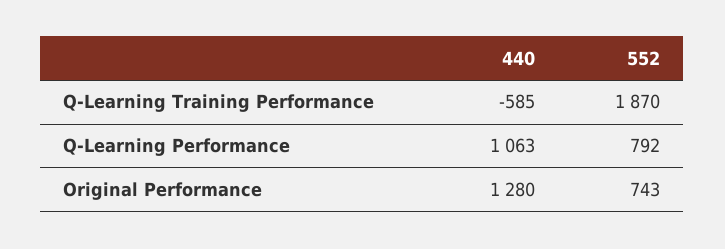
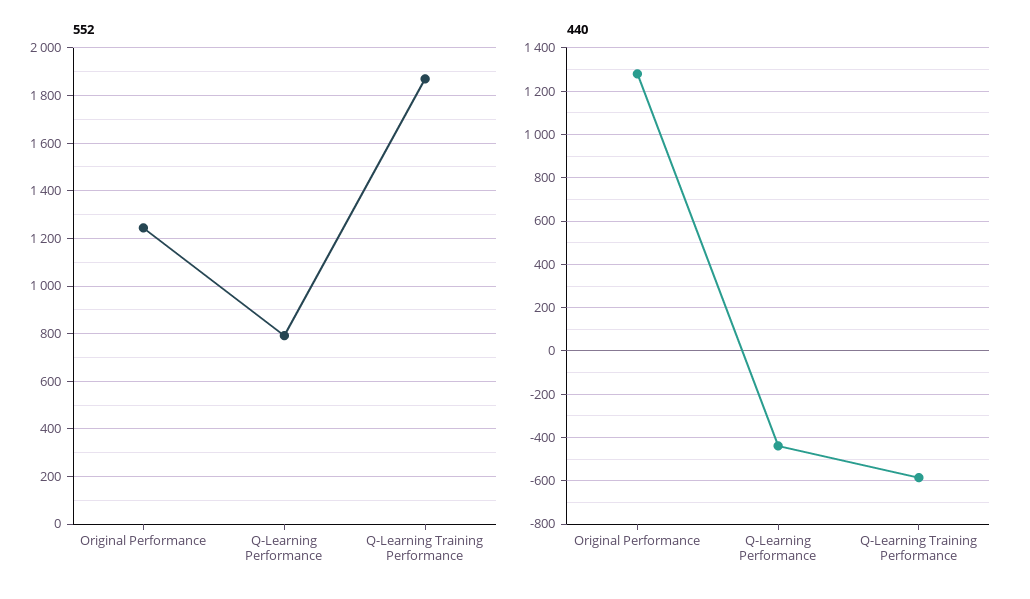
440, Q-Learning Performance: 1063 -> -450
552, Original Performance: 743 -> 1250

